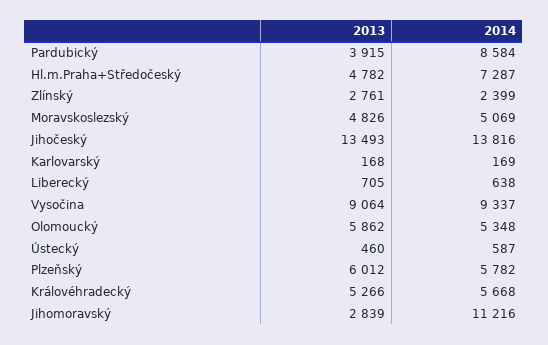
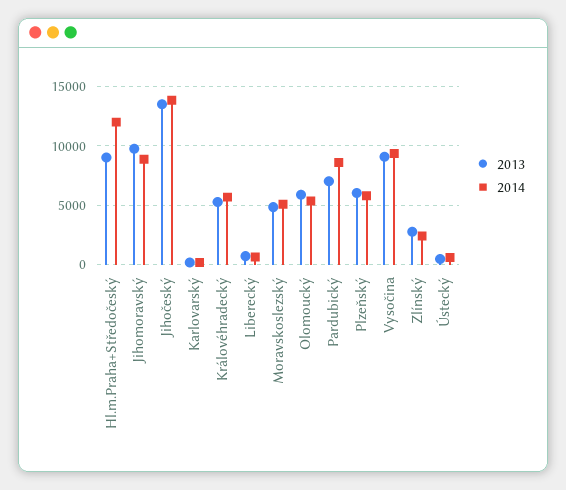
2013, Pardubický: 3915 -> 7000
2013, Hl.m.Praha+Středočeský: 4782 -> 9000
2014, Hl.m.Praha+Středočeský: 7287 -> 12000
2013, Jihomoravský: 2839 -> 10000
2014, Jihomoravský: 11216 -> 9000

